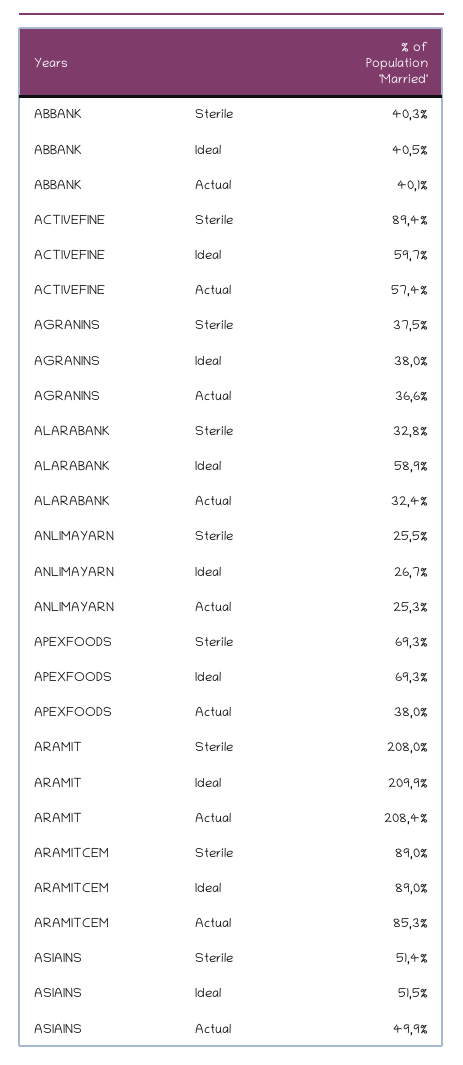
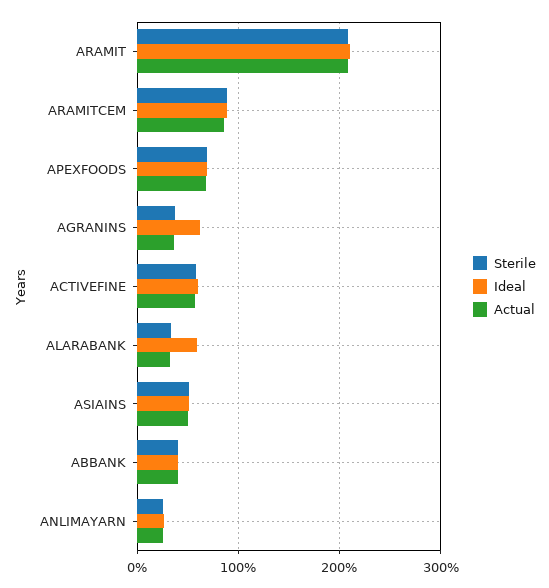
Sterile, ACTIVEFINE: 89.4 -> 60
Ideal, AGRANINS: 38 -> 60
Actual, APEXFOODS: 38 -> 70

